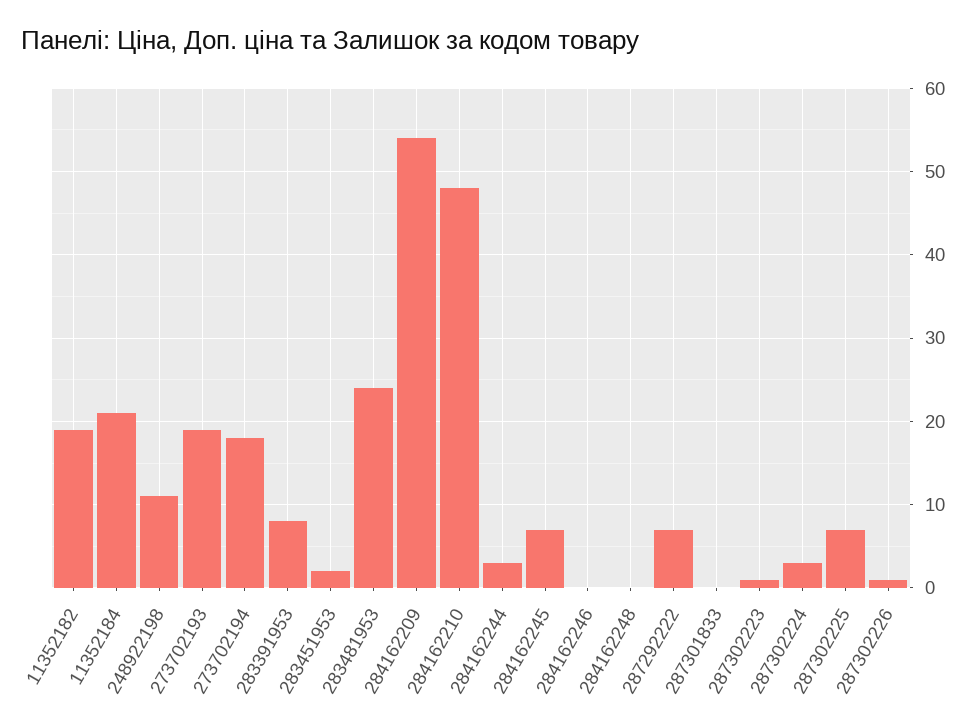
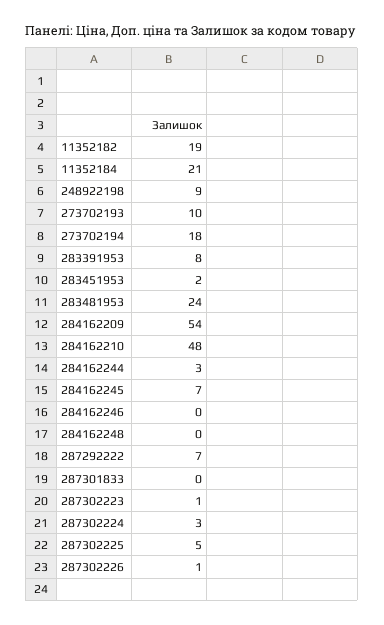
248922198: 11 -> 9
273702193: 19 -> 10
287302225: 7 -> 5

